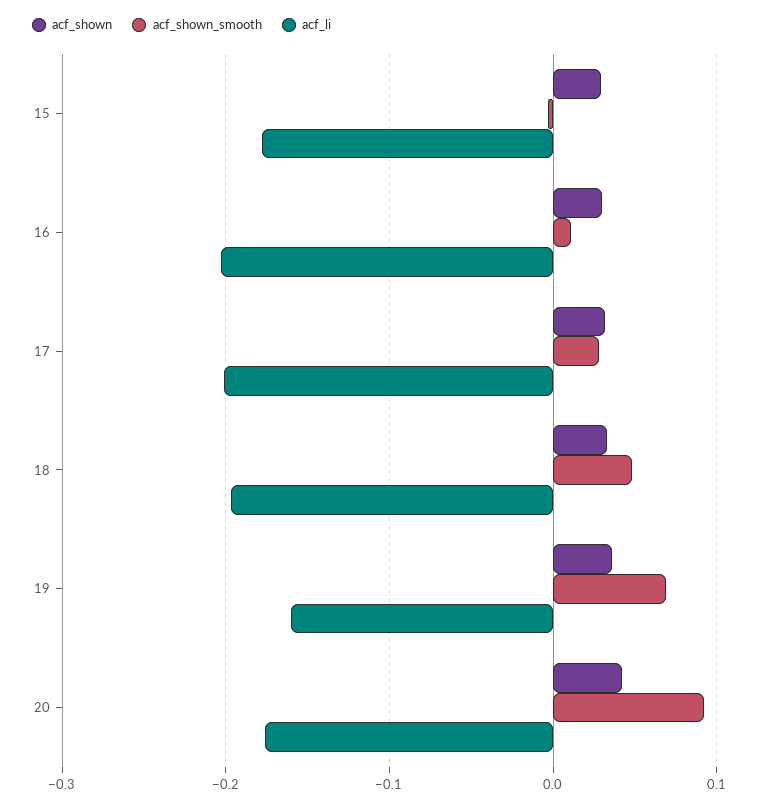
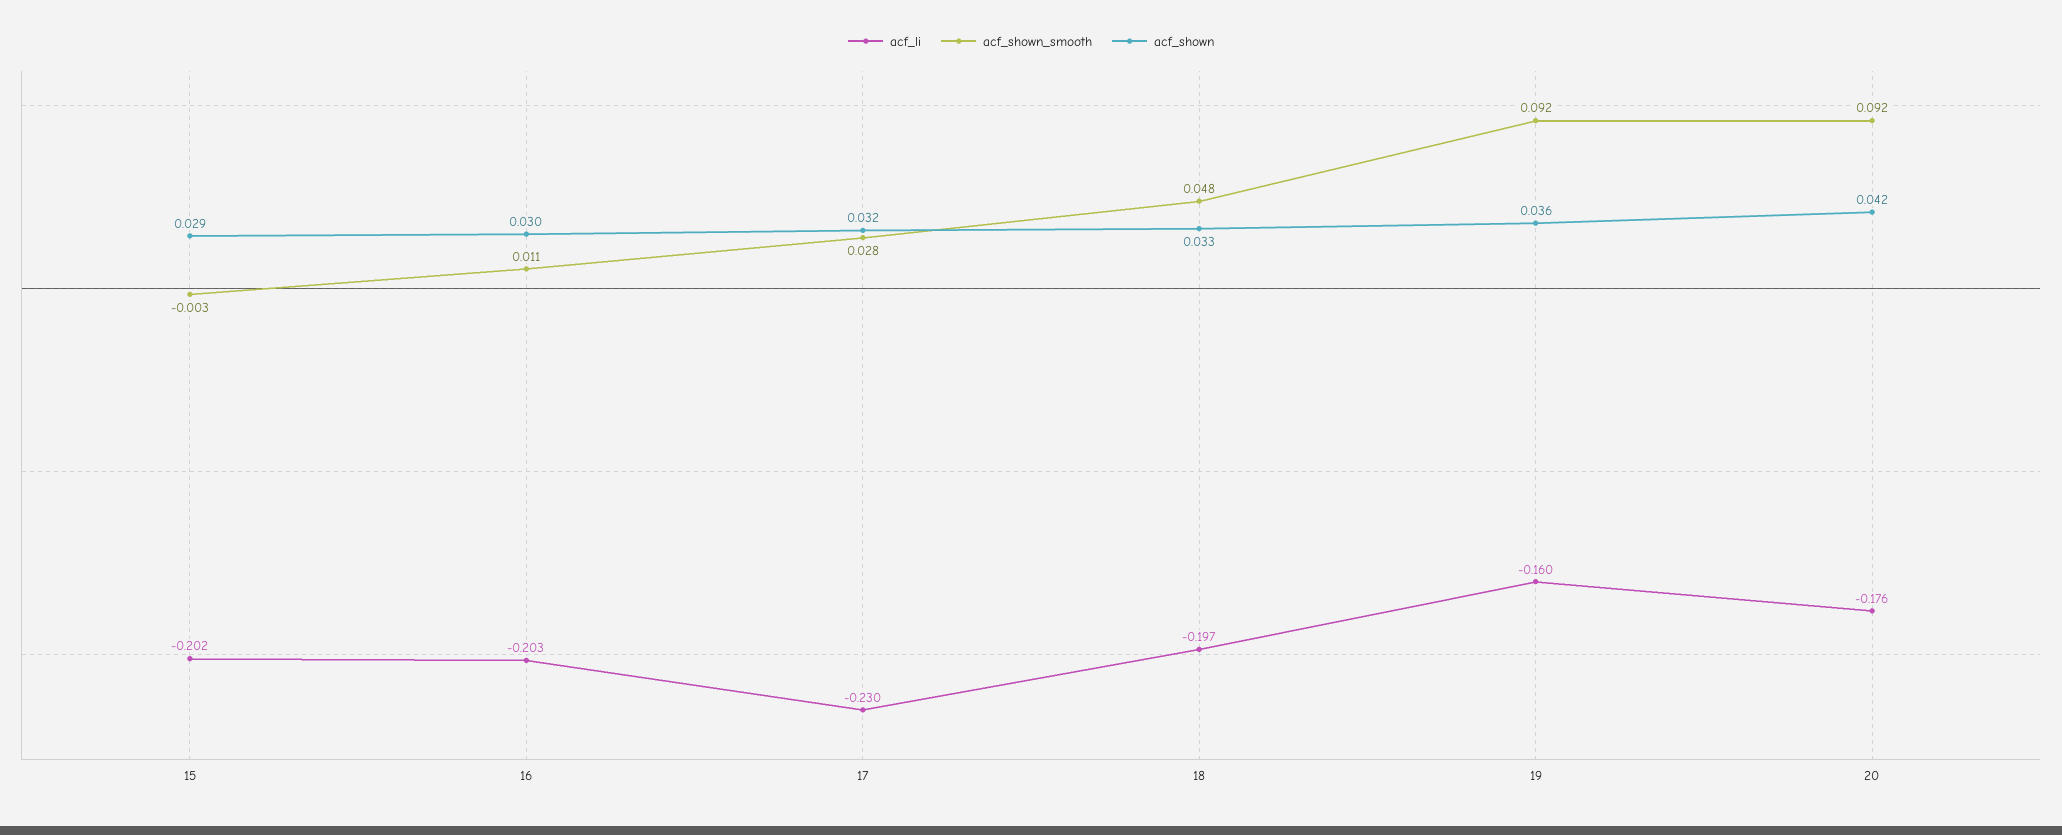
acf_li, 15: -0.18 -> -0.202
acf_li, 17: -0.2 -> -0.23
acf_shown_smooth, 19: 0.07 -> 0.092

